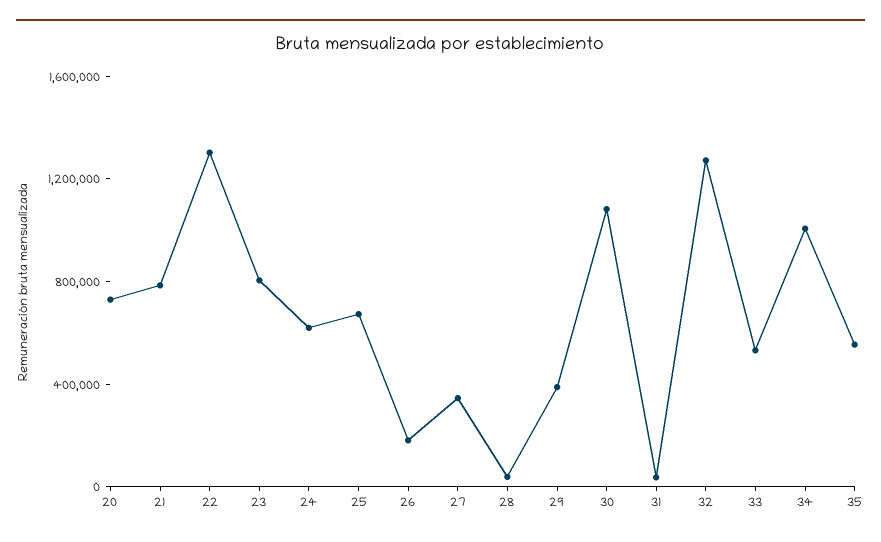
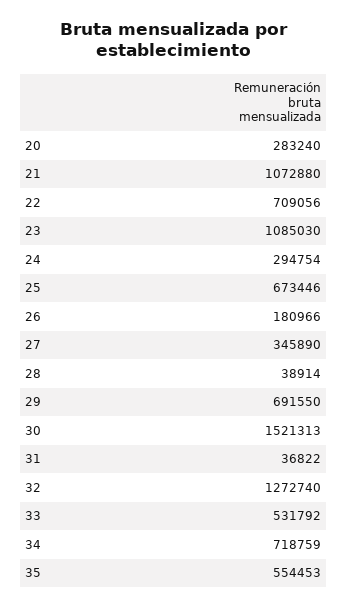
20: 700000 -> 283240
21: 800000 -> 1072880
22: 1300000 -> 709056
23: 800000 -> 1085030
24: 600000 -> 294754
29: 400000 -> 691550
30: 1100000 -> 1521313
34: 1000000 -> 718759

